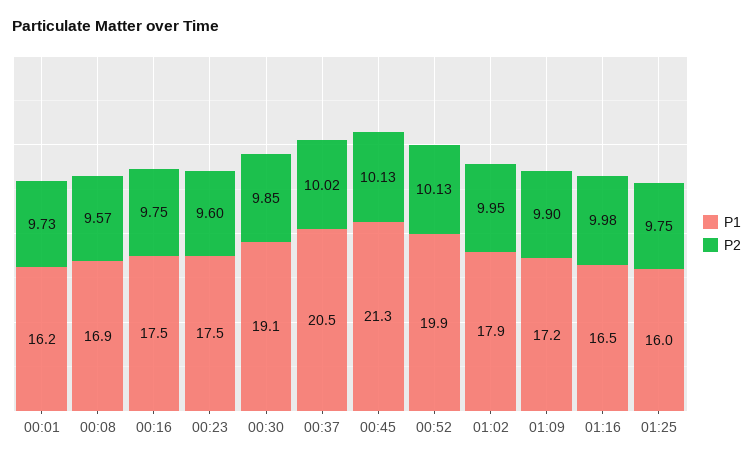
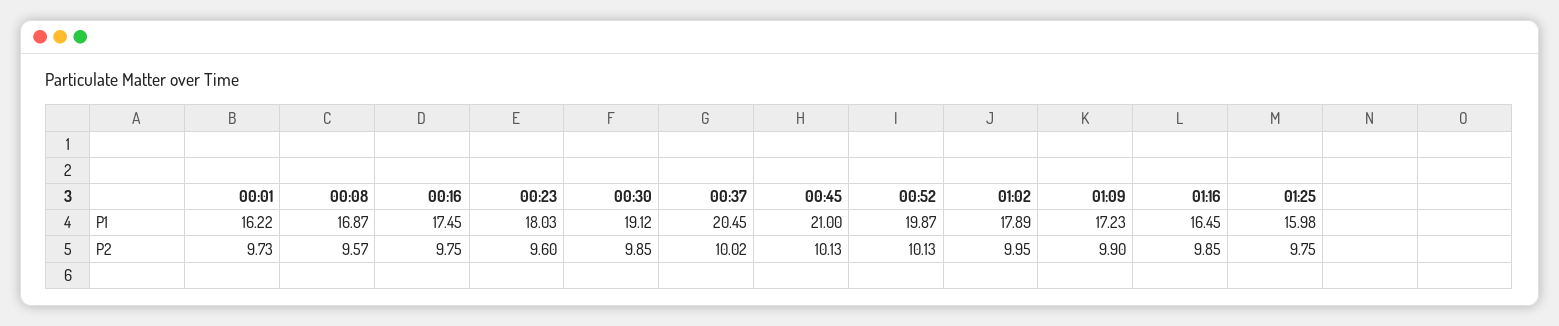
P1, 00:23: 17.5 -> 18.03
P1, 00:45: 21.3 -> 21
P2, 01:16: 9.98 -> 9.85

